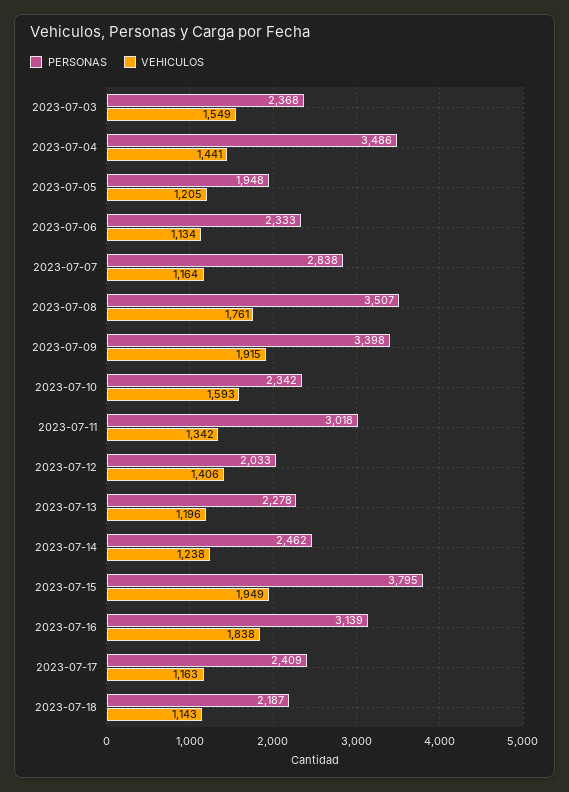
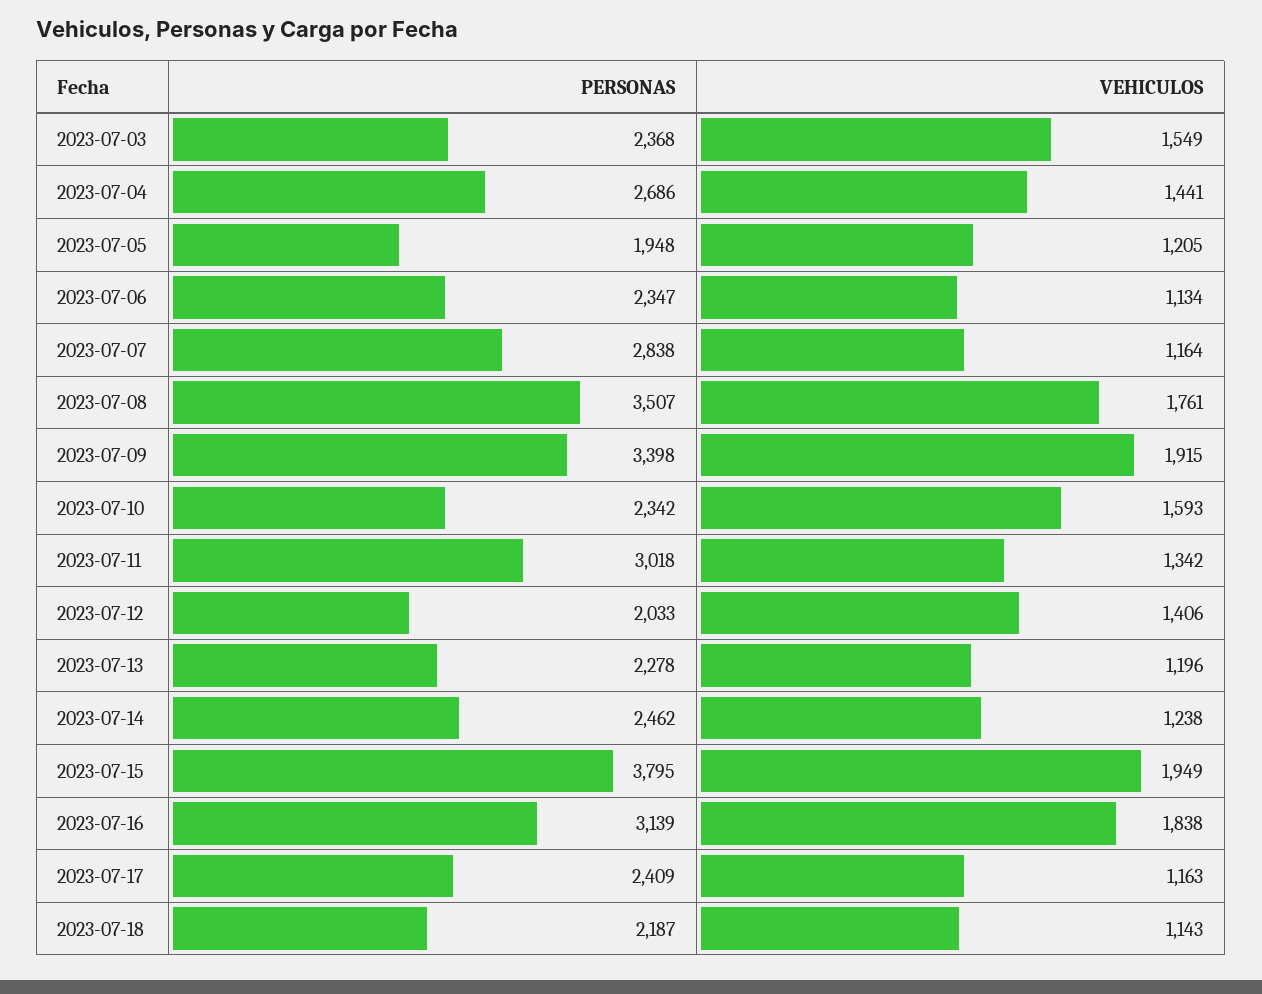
PERSONAS, 2023-07-04: 3486 -> 2686
PERSONAS, 2023-07-06: 2333 -> 2347

